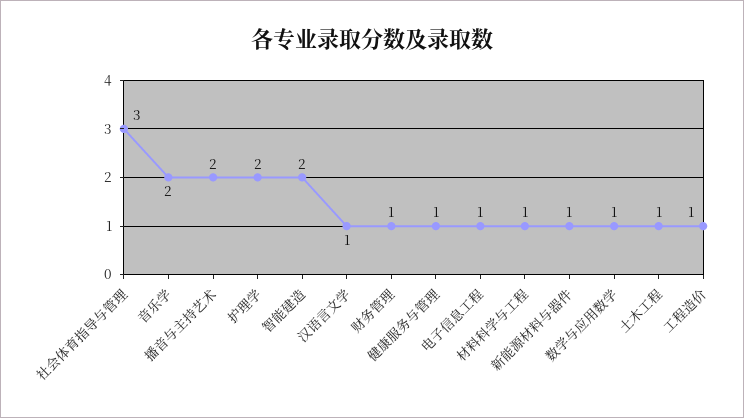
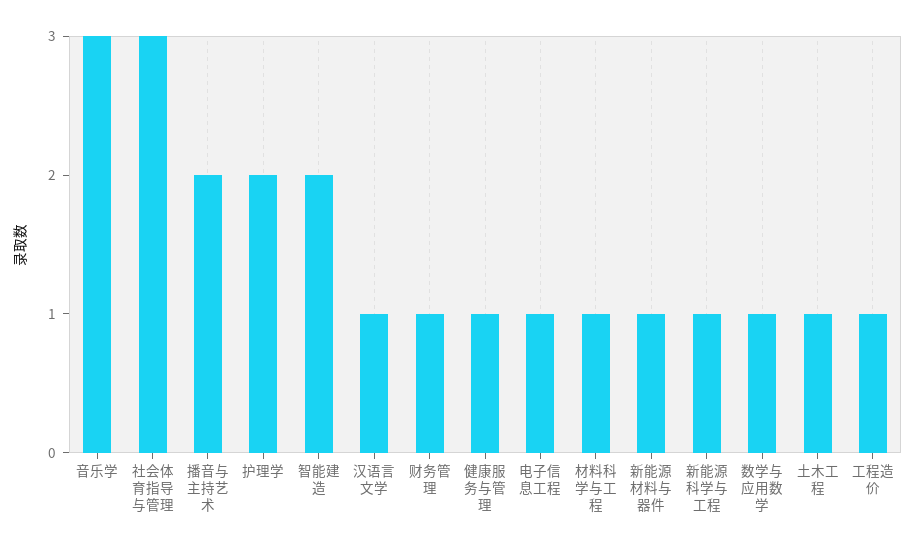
音乐学: 2 -> 3
新能源科学与工程: none -> 1

